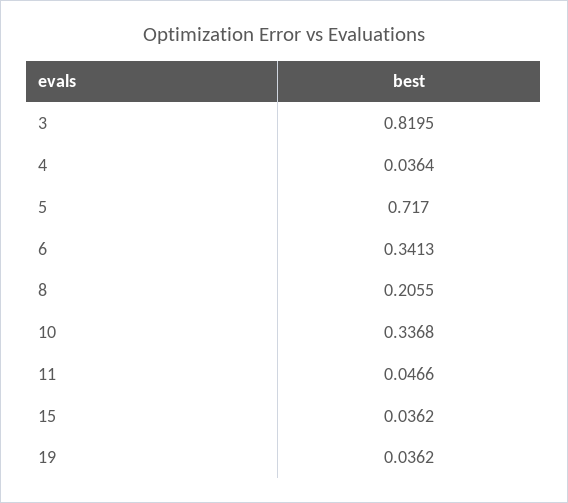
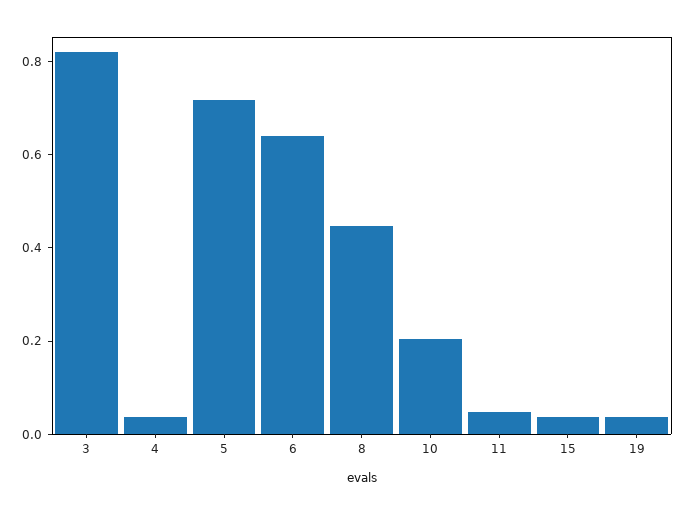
6: 0.3413 -> 0.65
8: 0.2055 -> 0.45
10: 0.3368 -> 0.2

